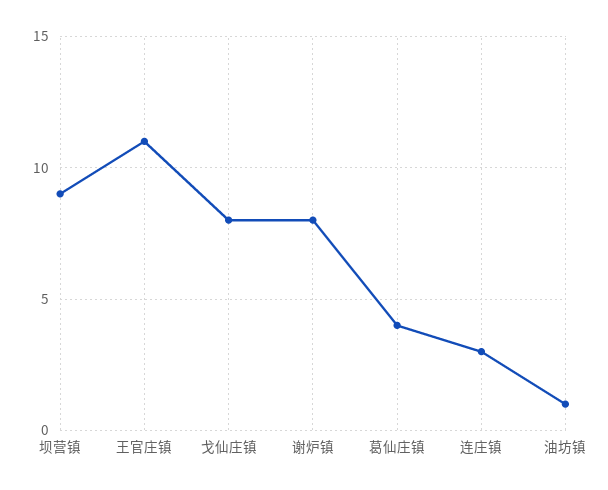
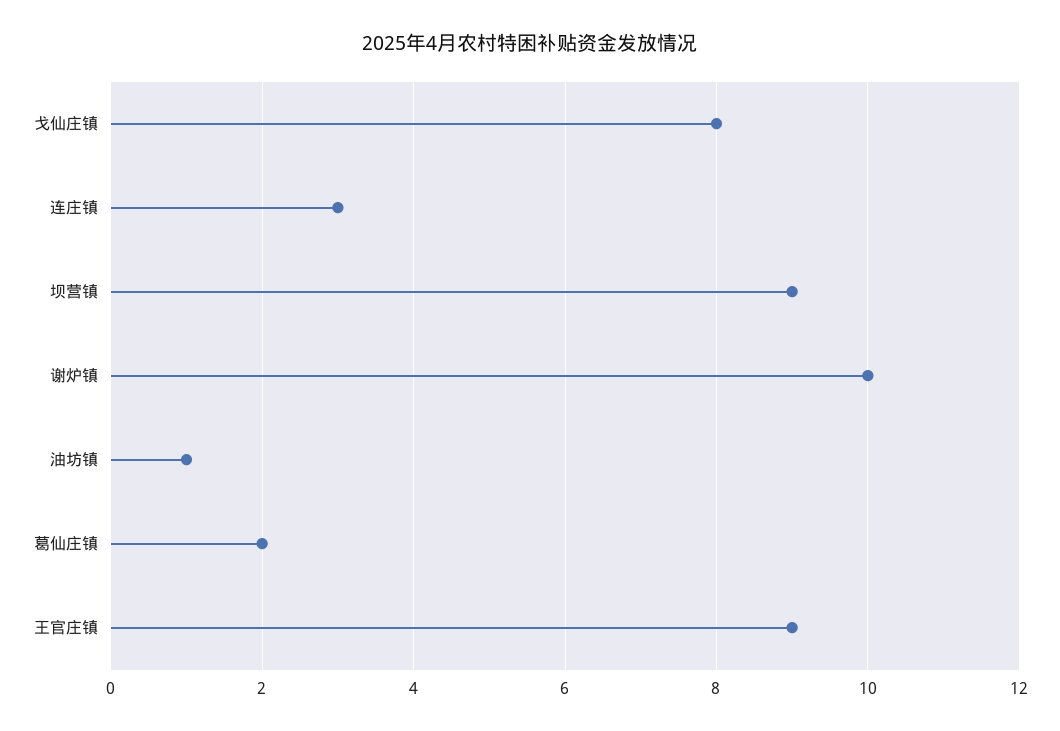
王官庄镇: 11 -> 9
谢炉镇: 8 -> 10
葛仙庄镇: 4 -> 2

